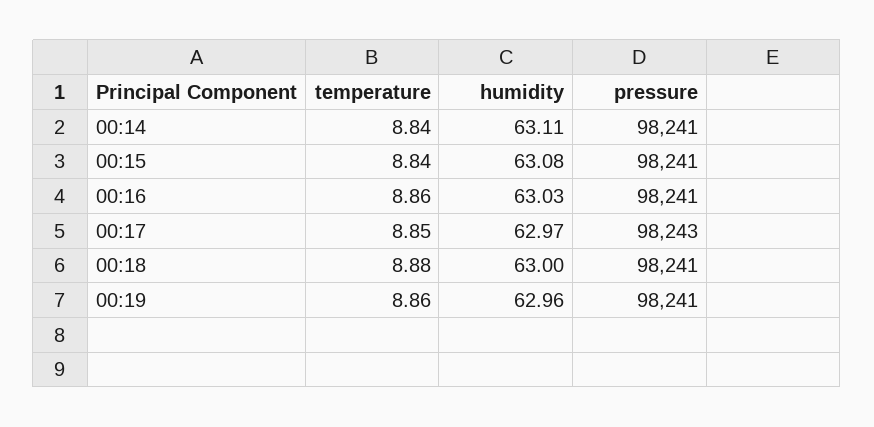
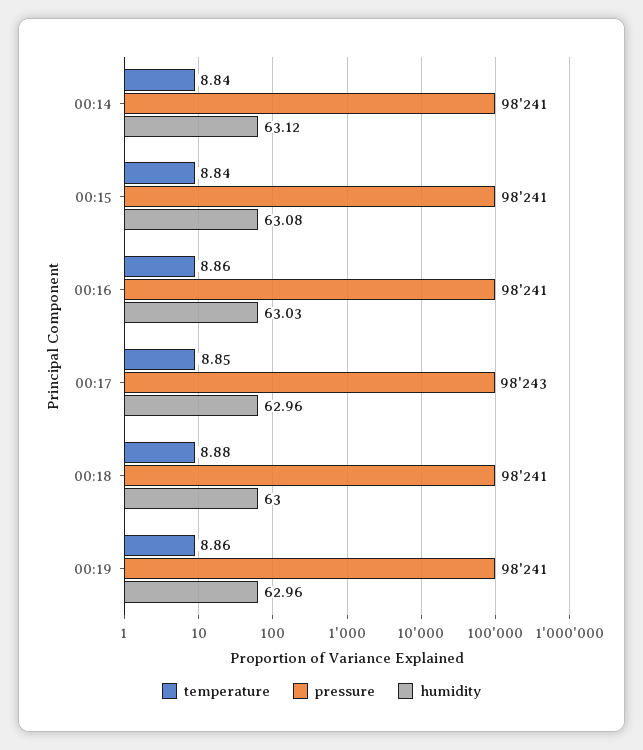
humidity, 00:14: 63.11 -> 63.12
humidity, 00:17: 62.97 -> 62.96

